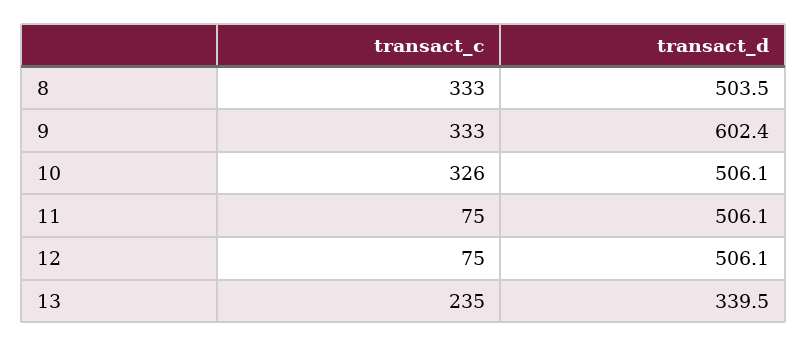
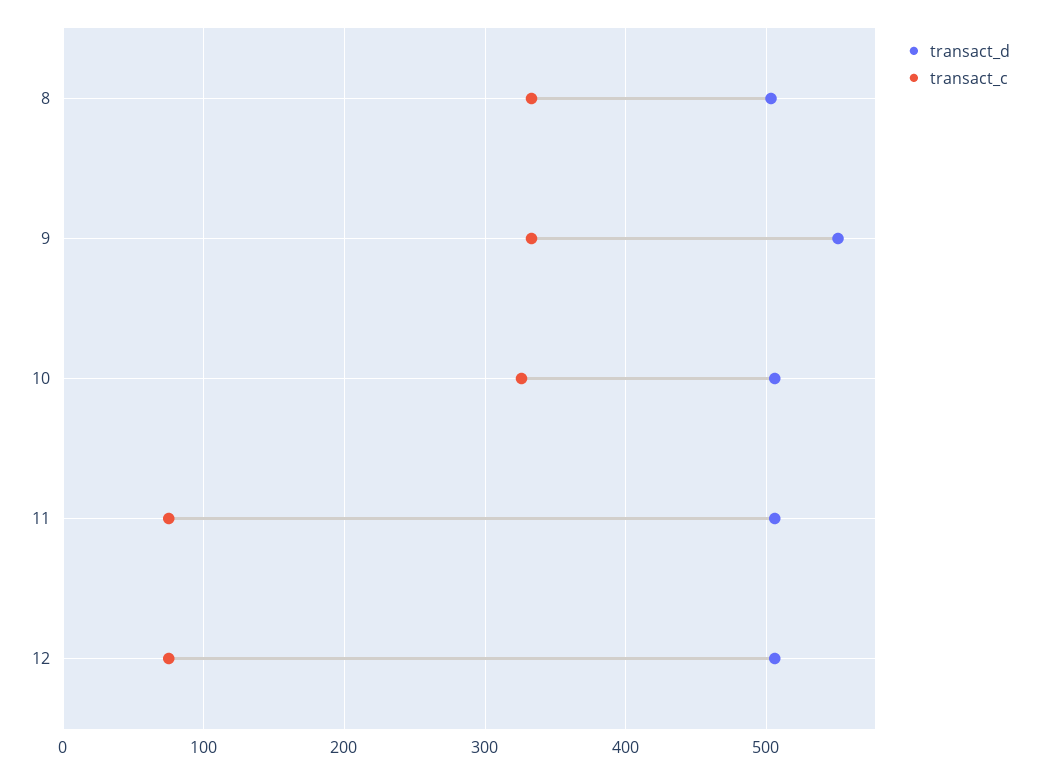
transact_d, 9: 602.4 -> 550
transact_c, 13: 235 -> none
transact_d, 13: 339.5 -> none

